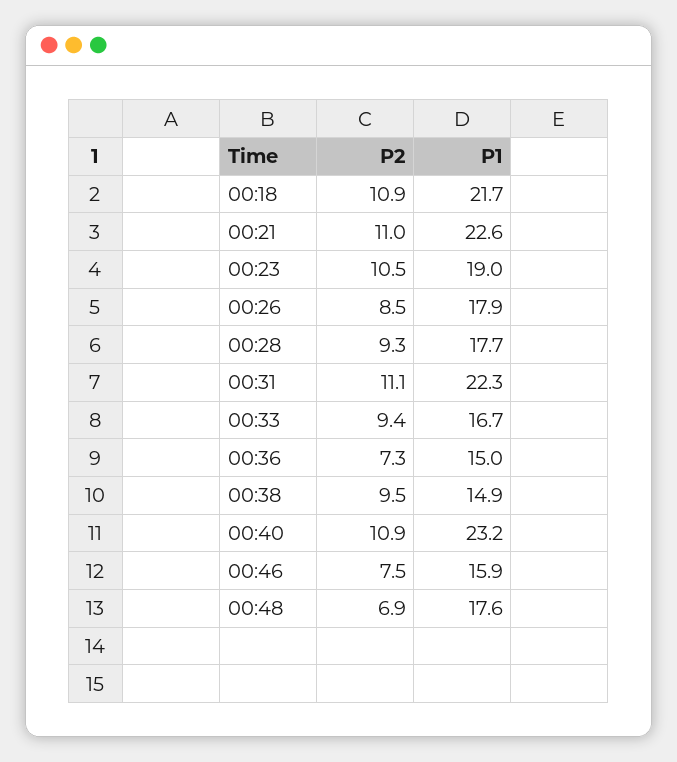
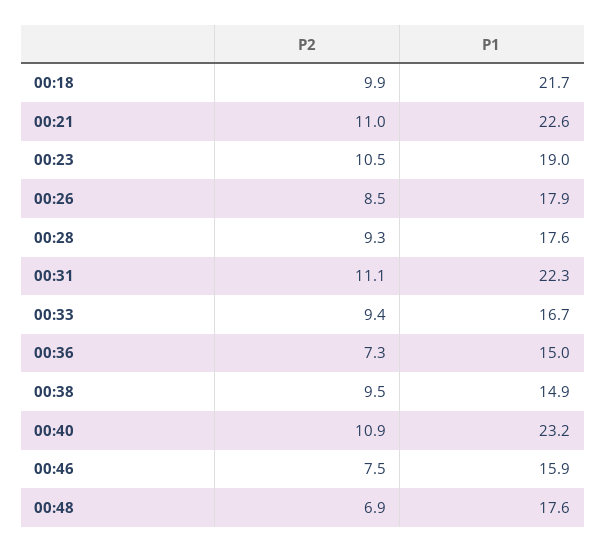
P2, 00:18: 10.9 -> 9.9
P1, 00:28: 17.7 -> 17.6

